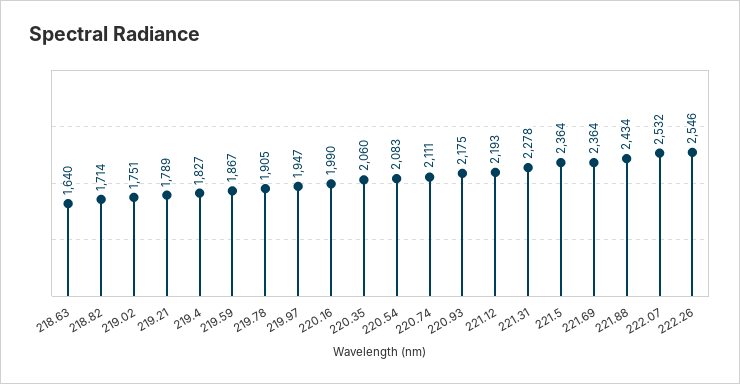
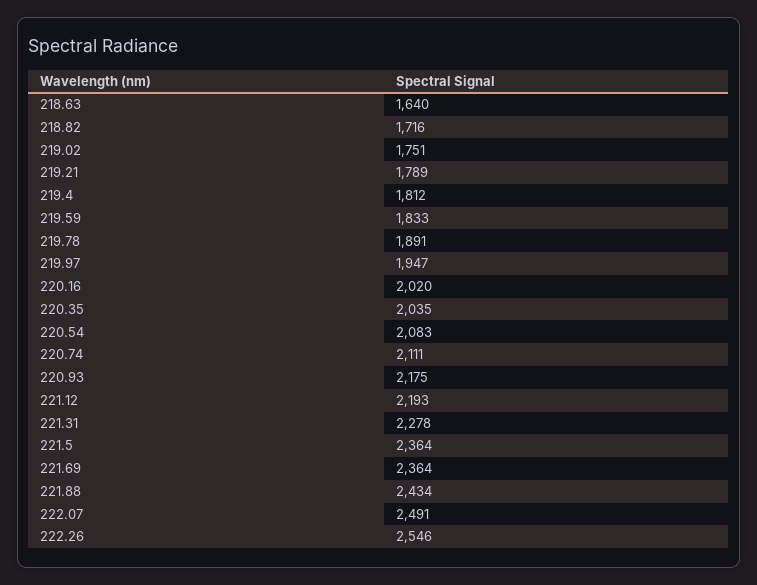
218.82: 1714 -> 1716
219.4: 1827 -> 1812
219.59: 1867 -> 1833
219.78: 1905 -> 1891
220.16: 1990 -> 2020
220.35: 2060 -> 2035
222.07: 2532 -> 2491

